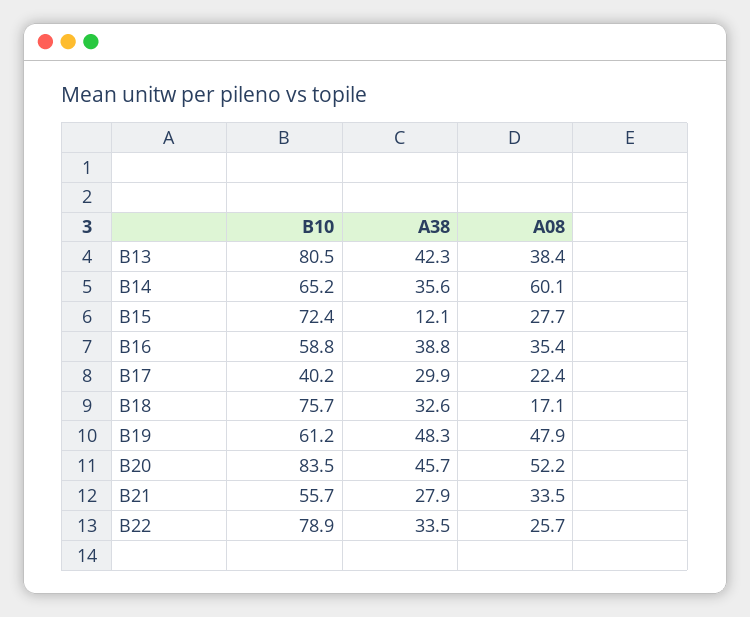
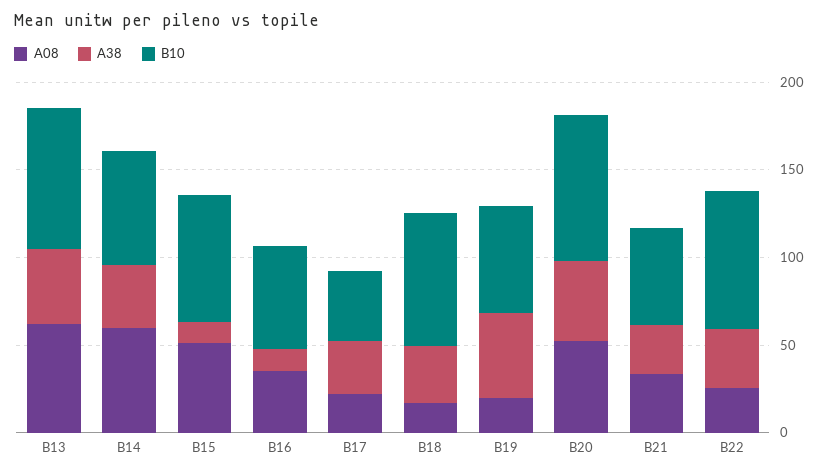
A08, B13: 38.4 -> 60
A08, B15: 27.7 -> 50
A38, B16: 38.8 -> 10
A08, B19: 47.9 -> 20

